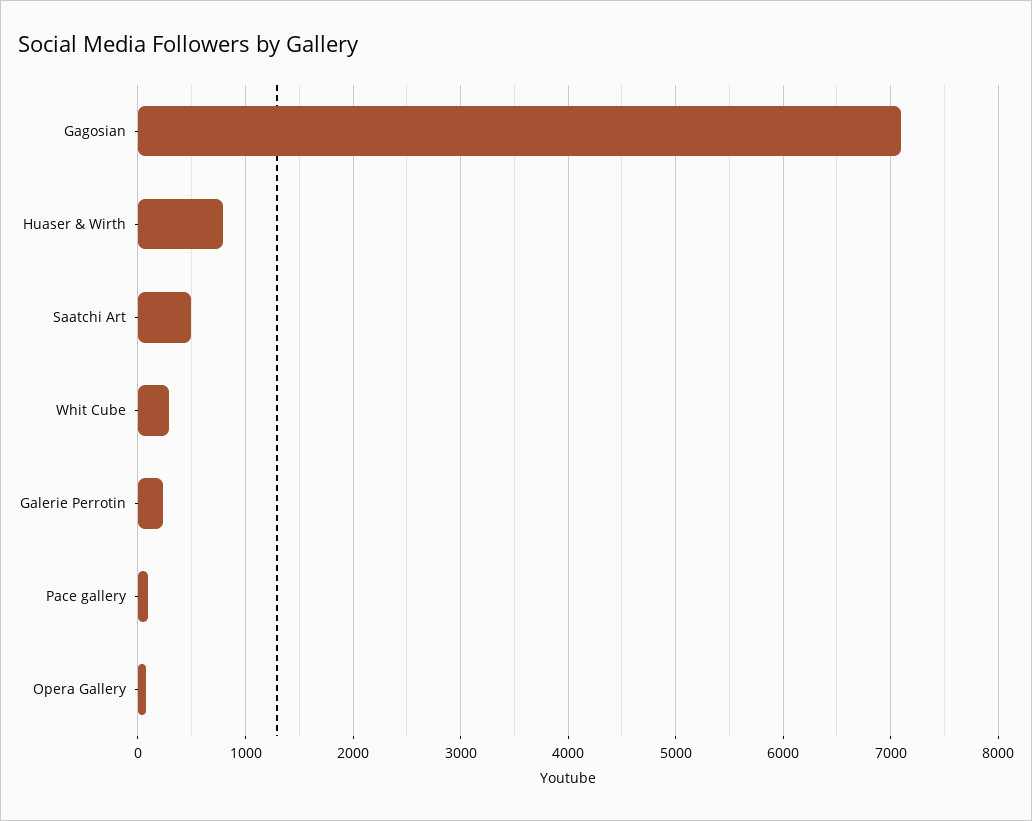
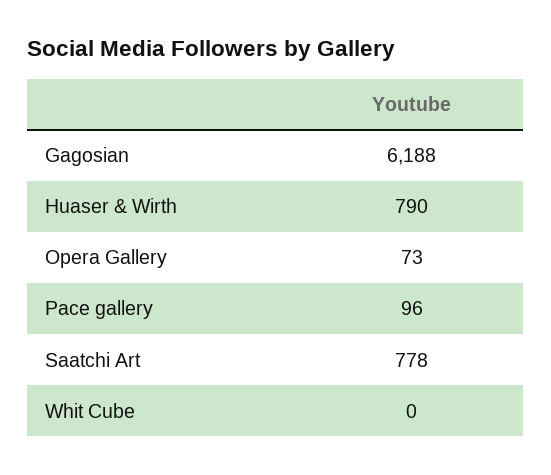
Gagosian: 7100 -> 6188
Saatchi Art: 500 -> 778
Whit Cube: 300 -> 0
Galerie Perrotin: 200 -> none

